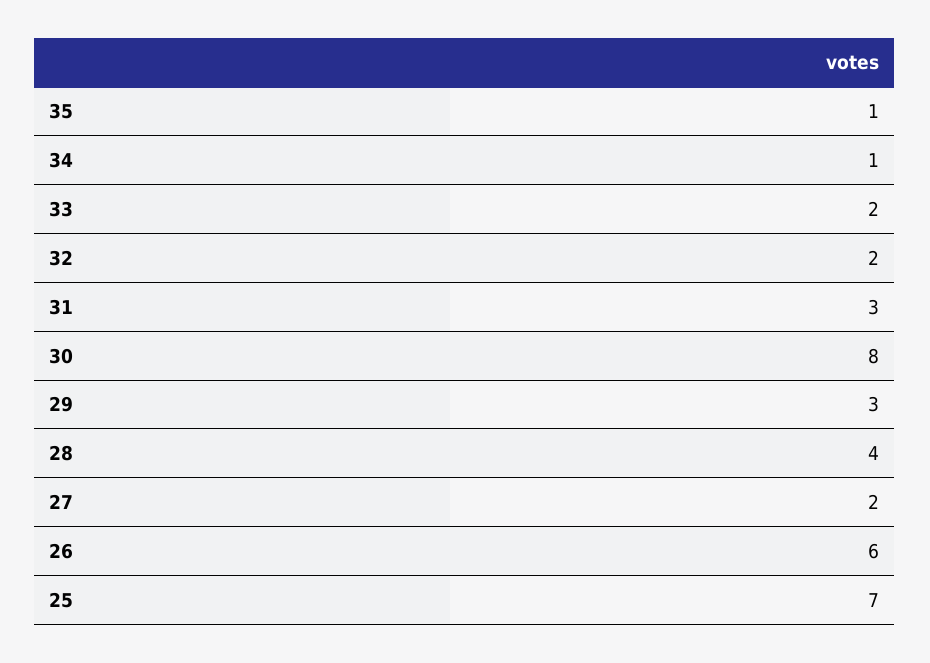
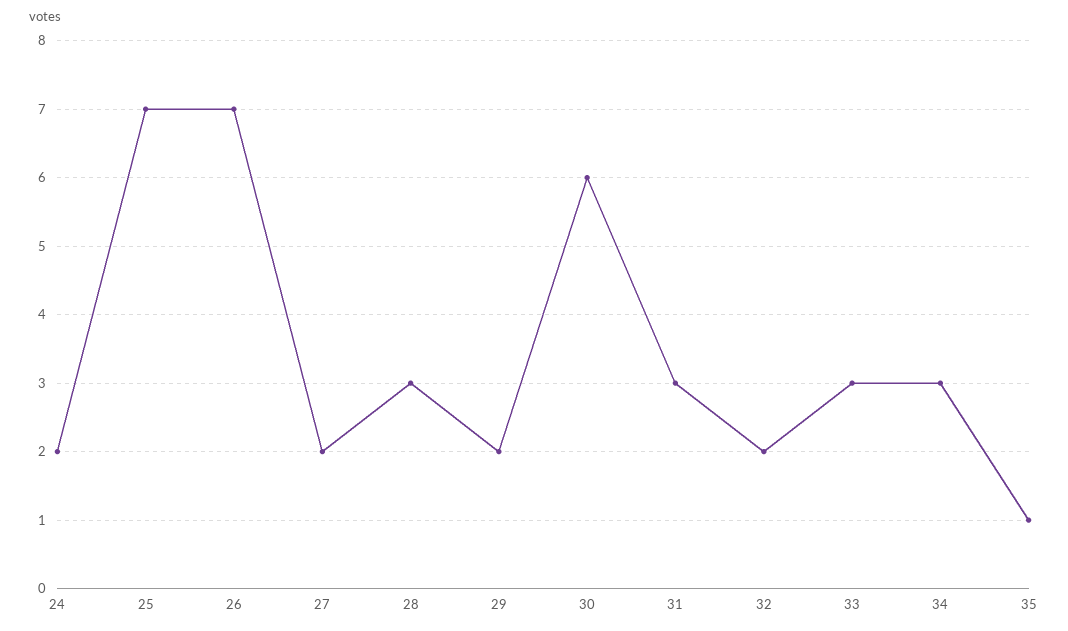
34: 1 -> 3
33: 2 -> 3
30: 8 -> 6
29: 3 -> 2
28: 4 -> 3
26: 6 -> 7
24: none -> 2

